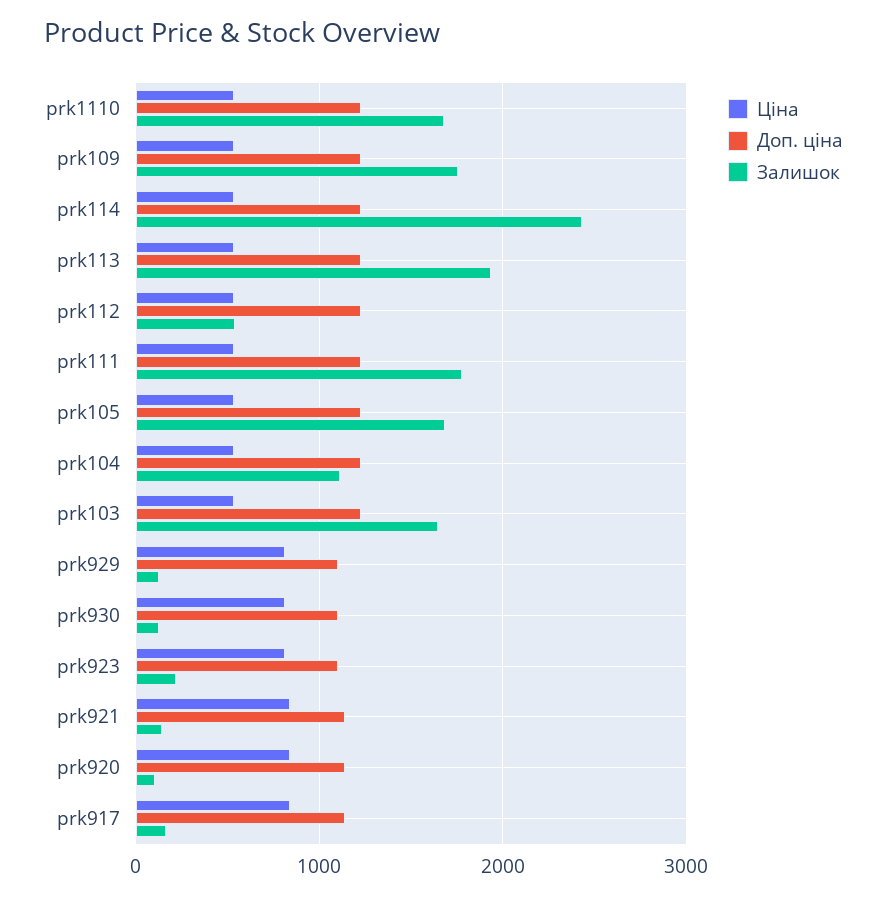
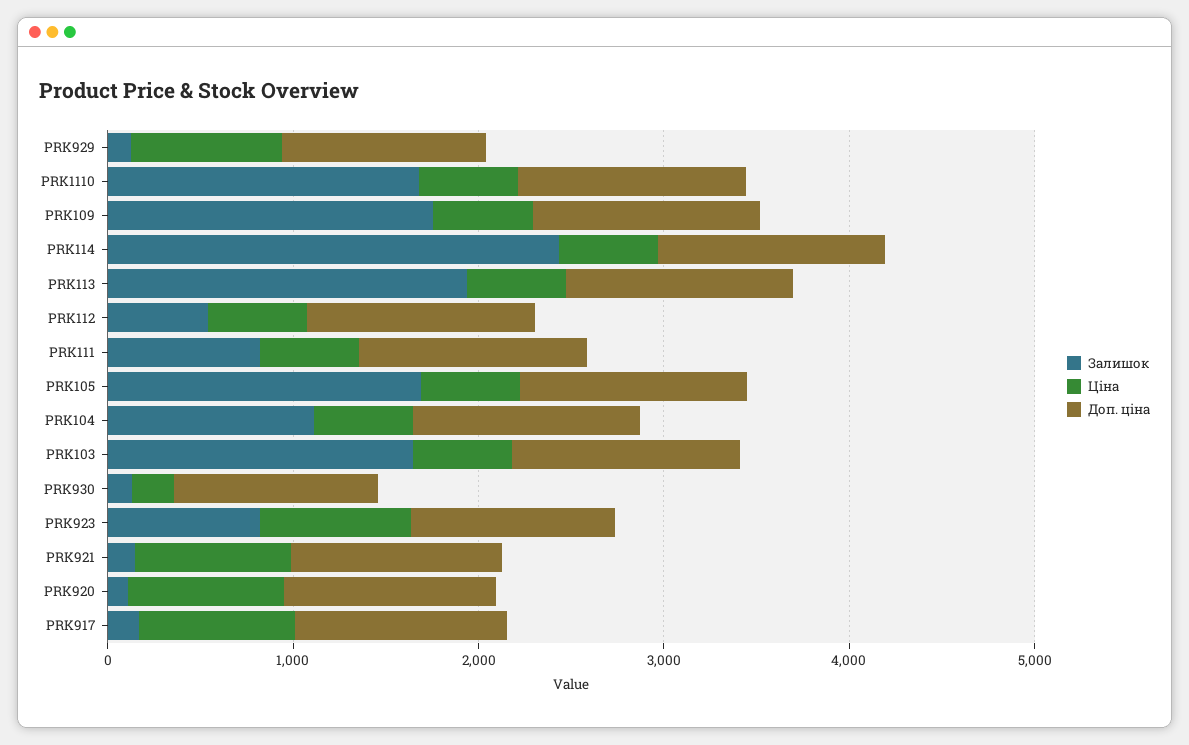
Залишок, prk111: 1800 -> 800
Ціна, prk930: 800 -> 200
Залишок, prk923: 200 -> 800

